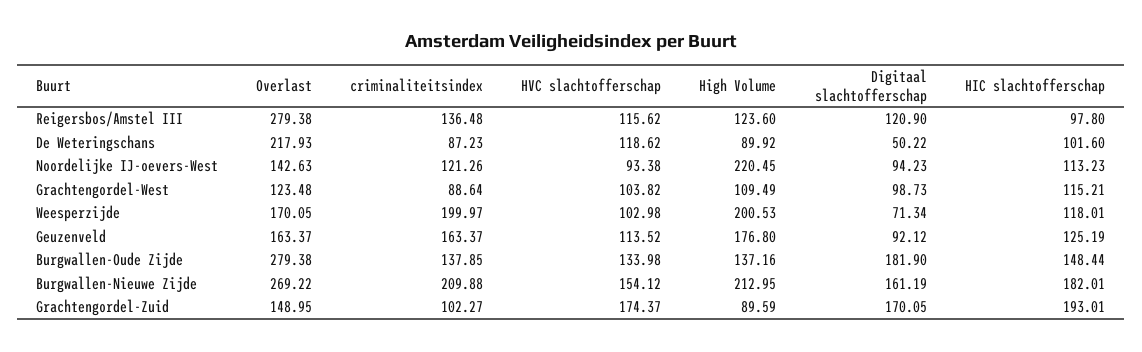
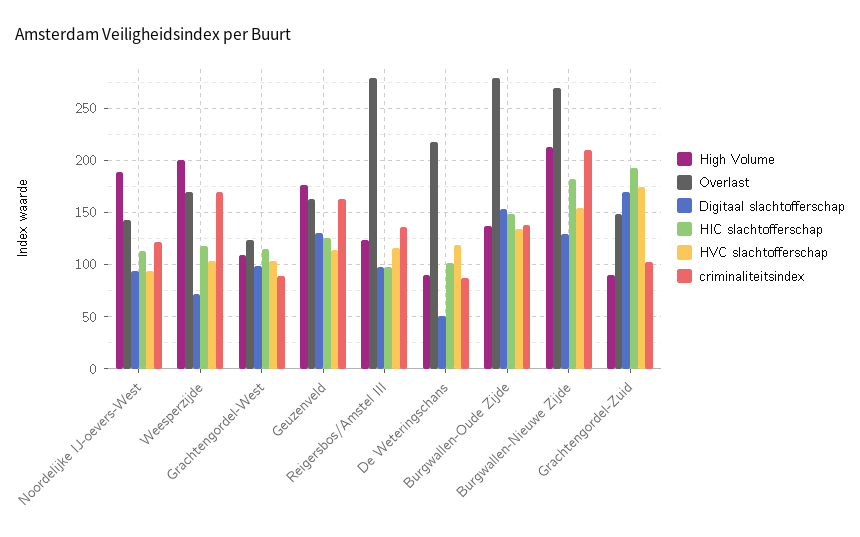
Digitaal slachtofferschap, Reigersbos/Amstel III: 120.9 -> 100
High Volume, Noordelijke IJ-oevers-West: 220.45 -> 190
criminaliteitsindex, Weesperzijde: 199.97 -> 170
Digitaal slachtofferschap, Geuzenveld: 92.12 -> 130
Digitaal slachtofferschap, Burgwallen-Oude Zijde: 181.9 -> 150
Digitaal slachtofferschap, Burgwallen-Nieuwe Zijde: 161.19 -> 130

